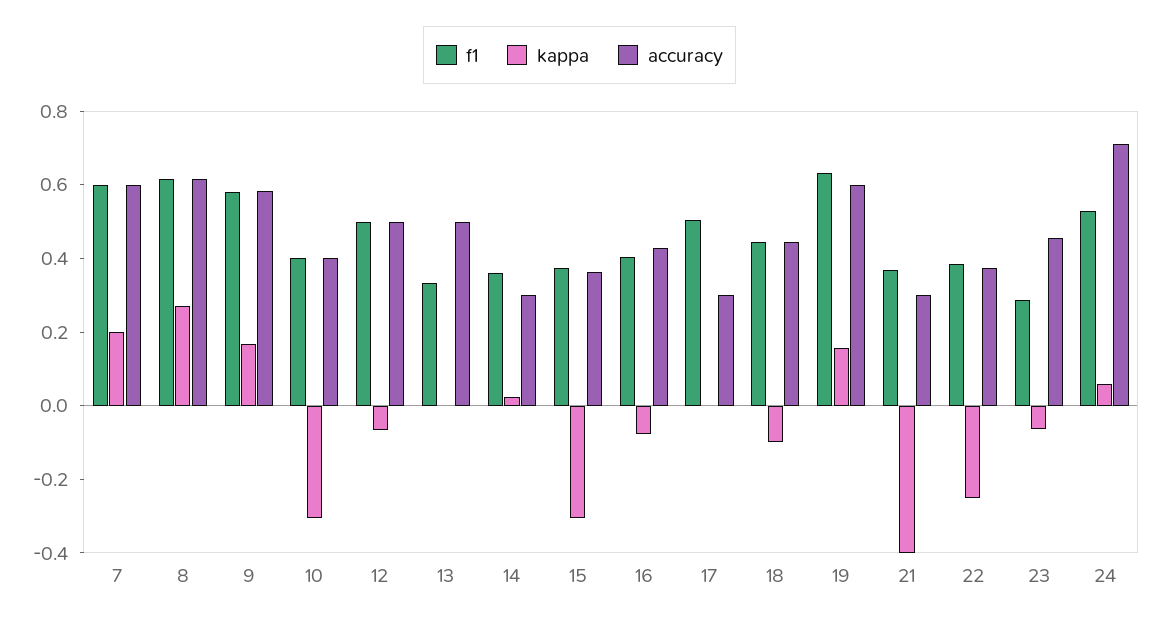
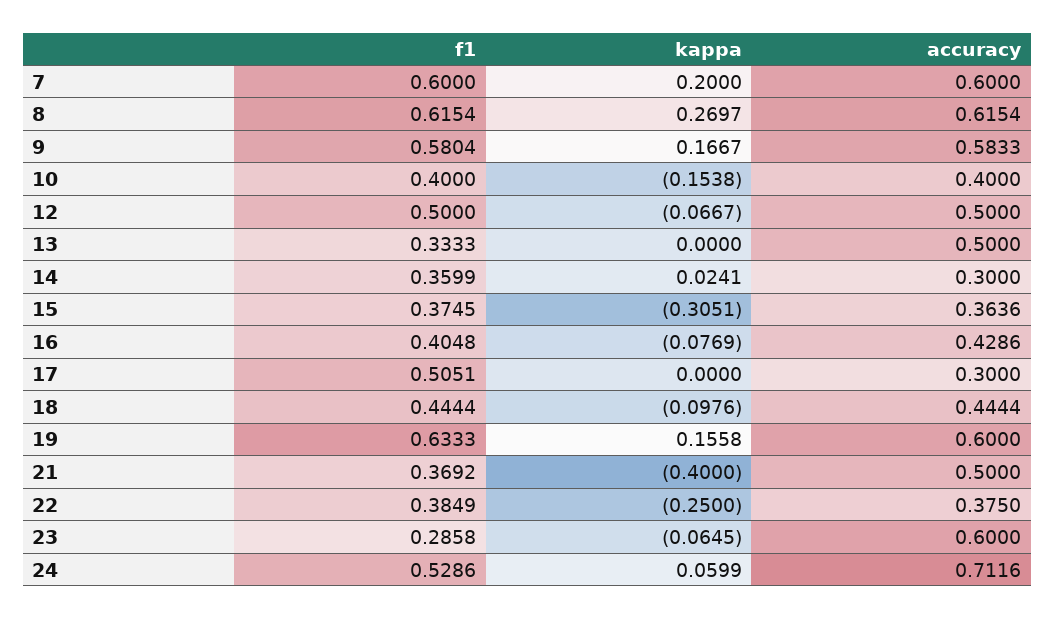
kappa, 10: -0.3 -> -0.1538
accuracy, 21: 0.3 -> 0.5
accuracy, 23: 0.45 -> 0.6

